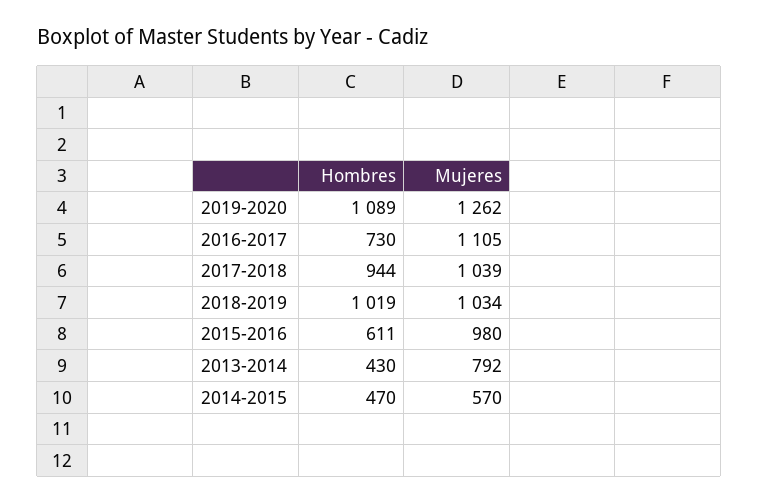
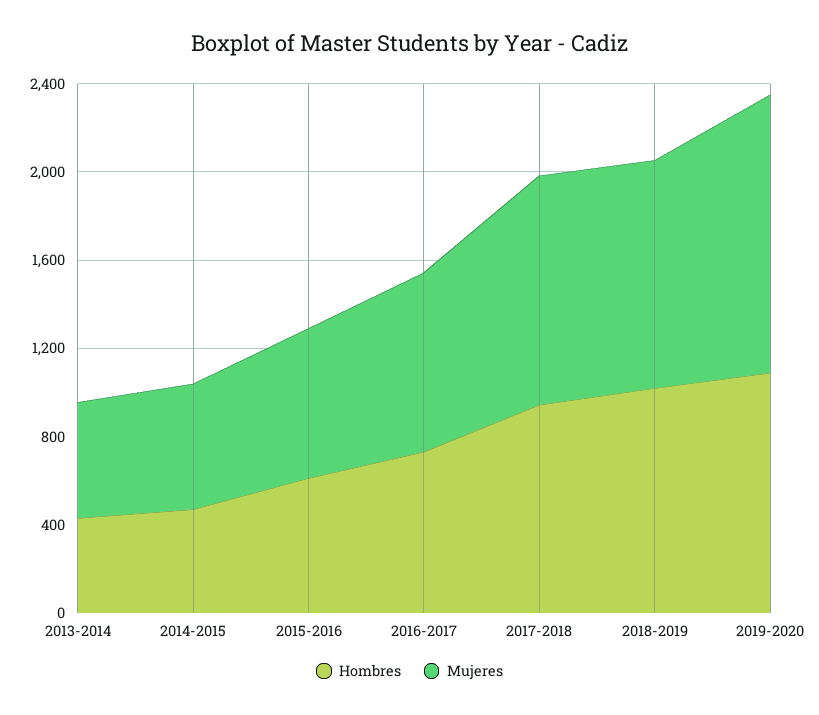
Mujeres, 2016-2017: 1105 -> 800
Mujeres, 2015-2016: 980 -> 700
Mujeres, 2013-2014: 792 -> 500

